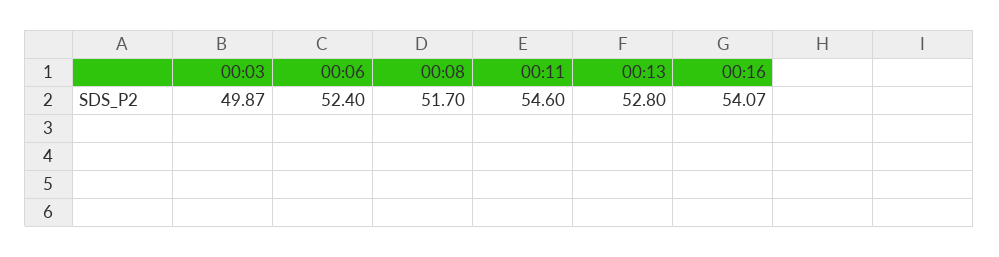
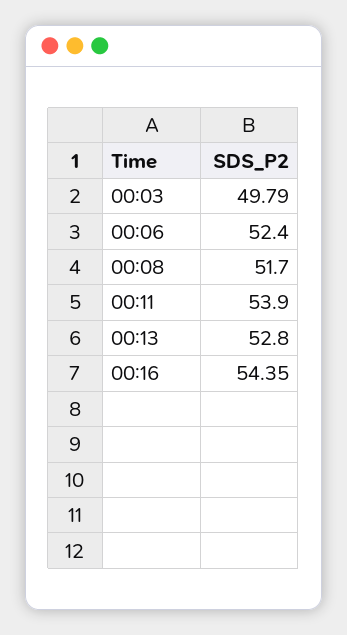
00:03: 49.87 -> 49.79
00:11: 54.6 -> 53.9
00:16: 54.07 -> 54.35

